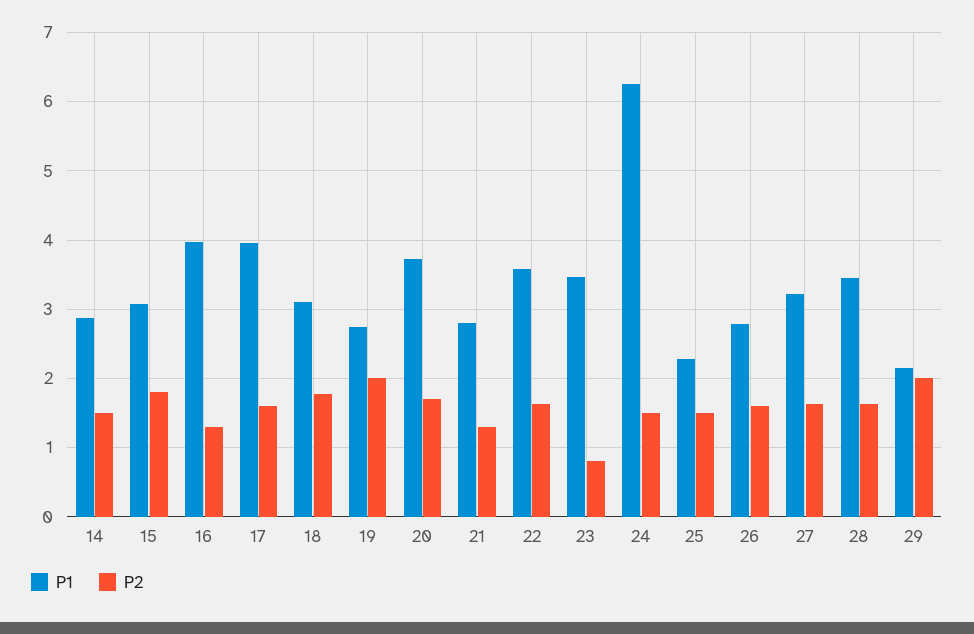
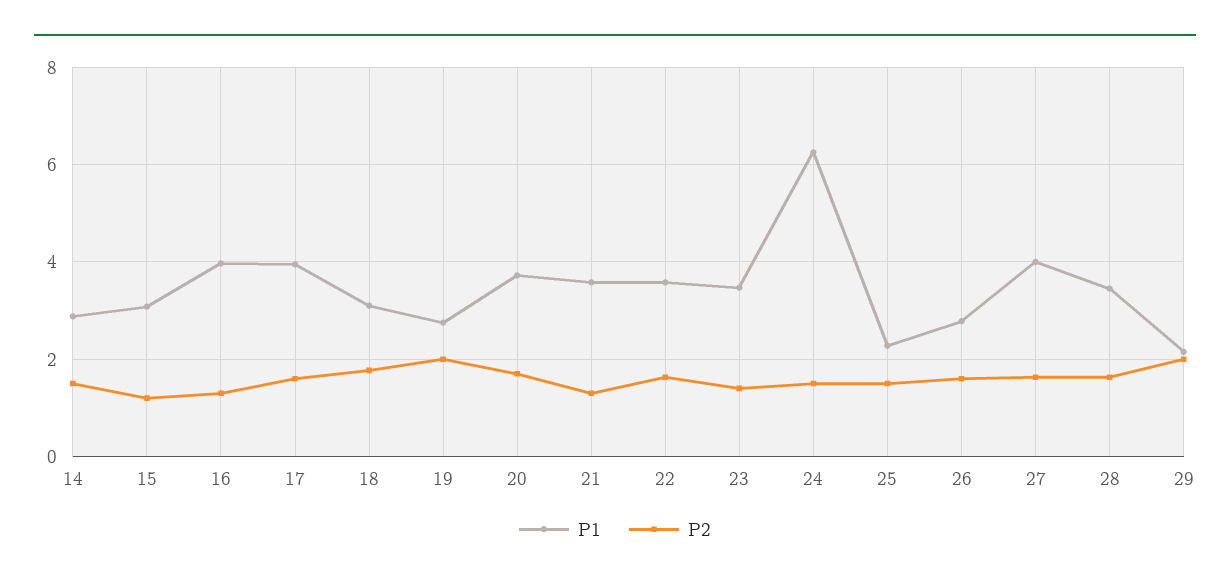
P2, 15: 1.8 -> 1.2
P1, 21: 2.8 -> 3.6
P2, 23: 0.8 -> 1.4
P1, 27: 3.2 -> 4

